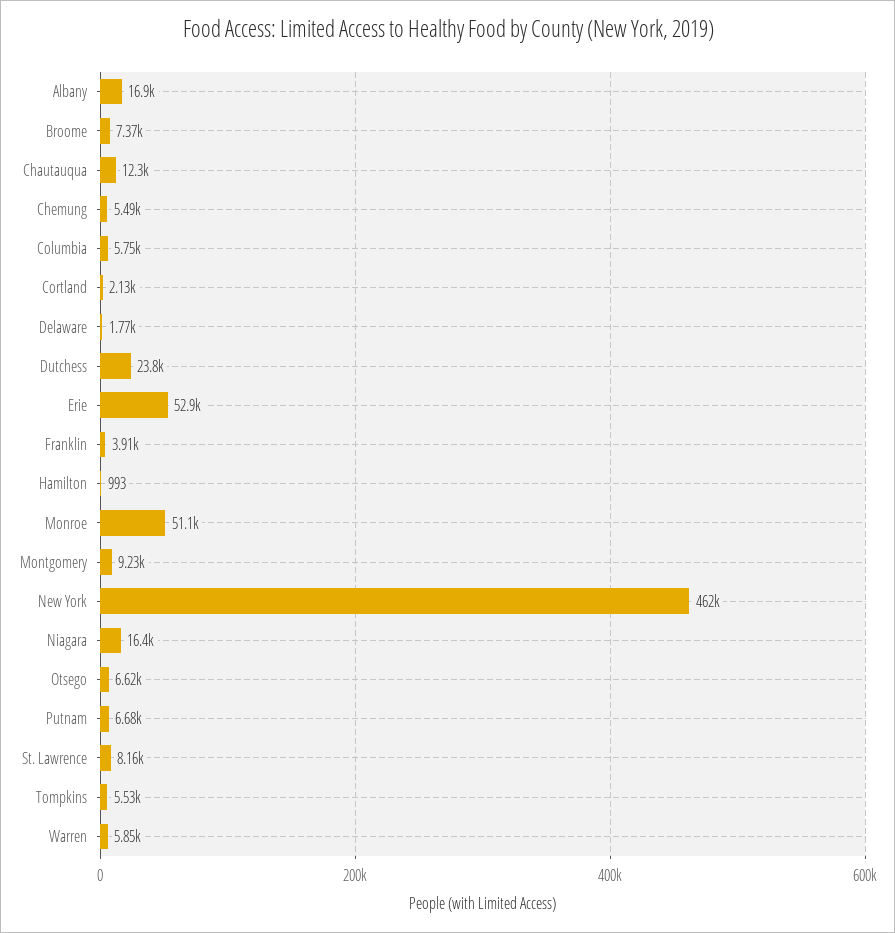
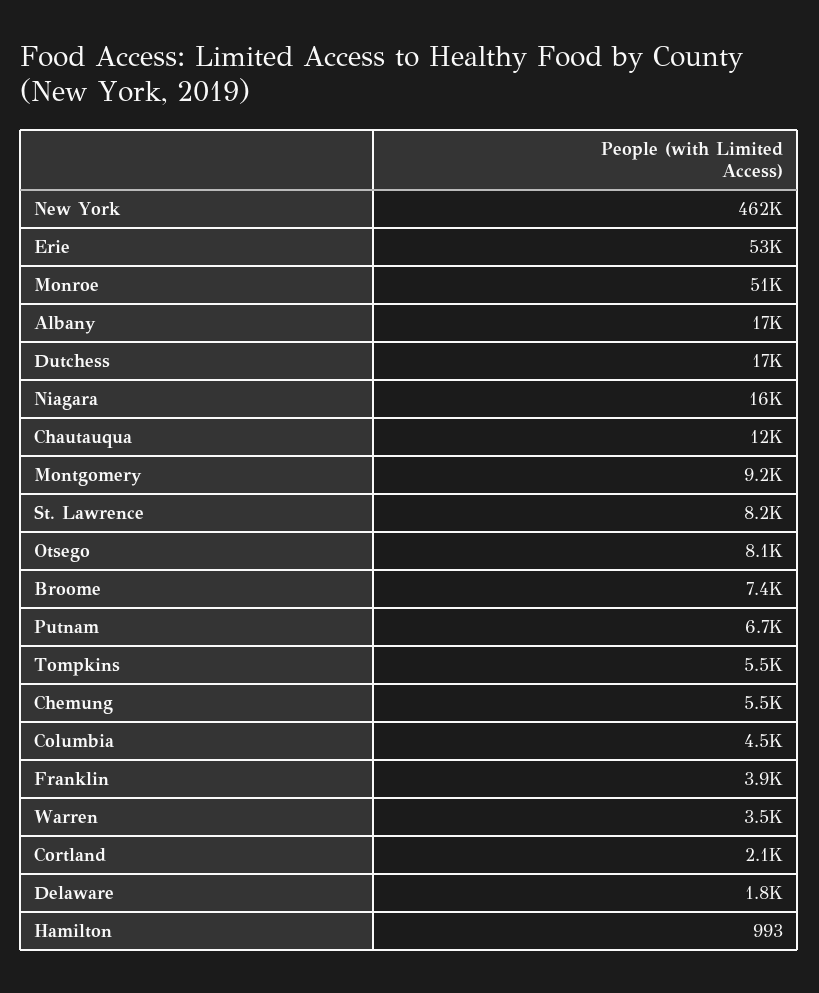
Columbia: 5750 -> 4500
Dutchess: 23800 -> 17000
Otsego: 6620 -> 8100
Warren: 5850 -> 3500

